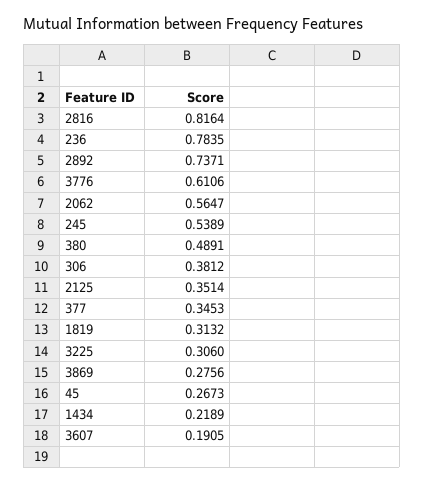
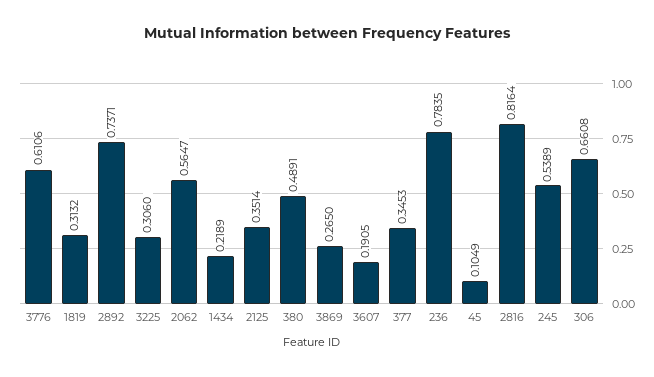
306: 0.3812 -> 0.6608
3869: 0.2756 -> 0.265
45: 0.2673 -> 0.1049

